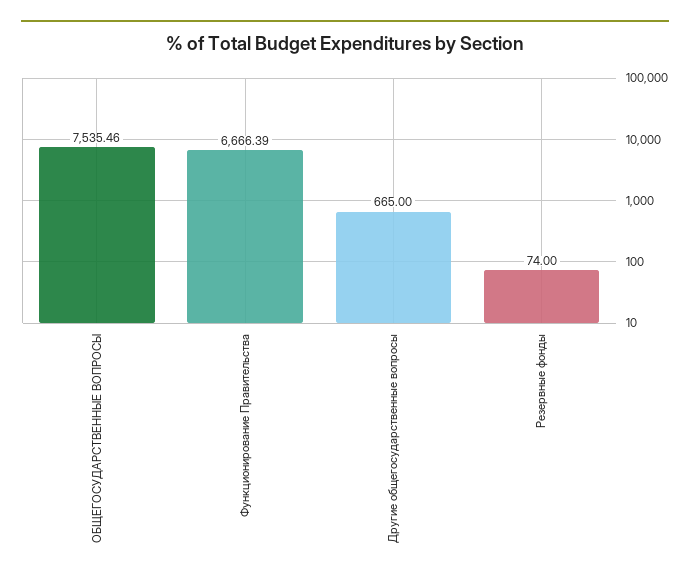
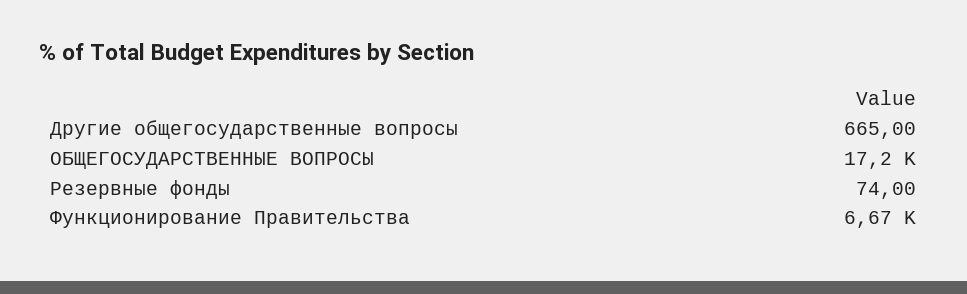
ОБЩЕГОСУДАРСТВЕННЫЕ ВОПРОСЫ: 7535.46 -> 17200

